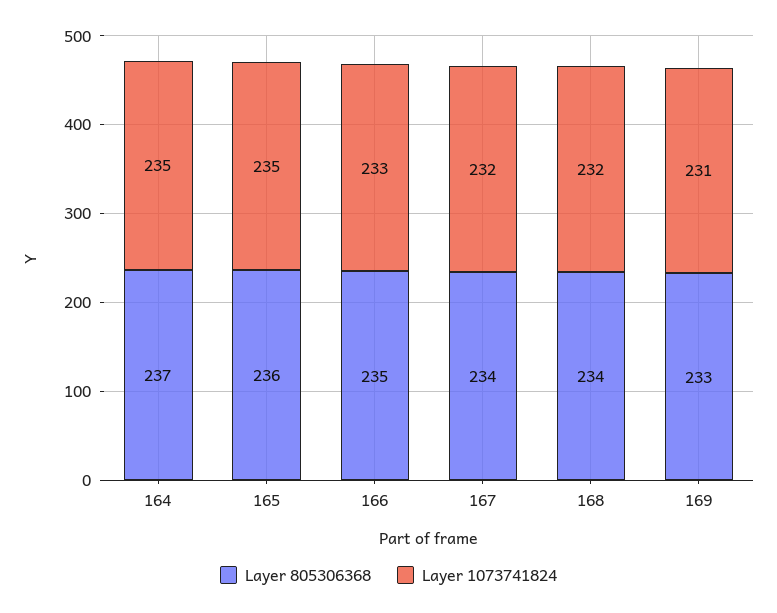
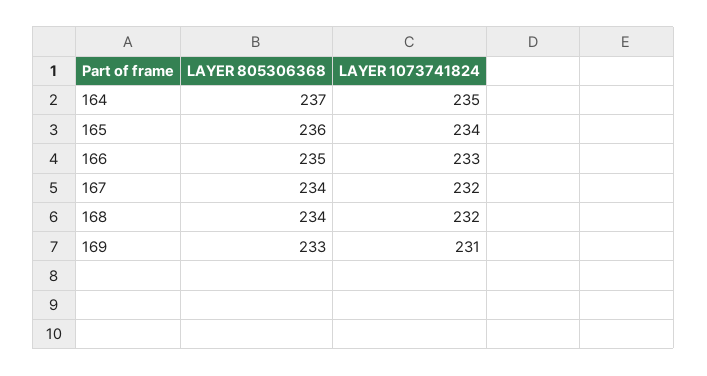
Layer 1073741824, 165: 235 -> 234

